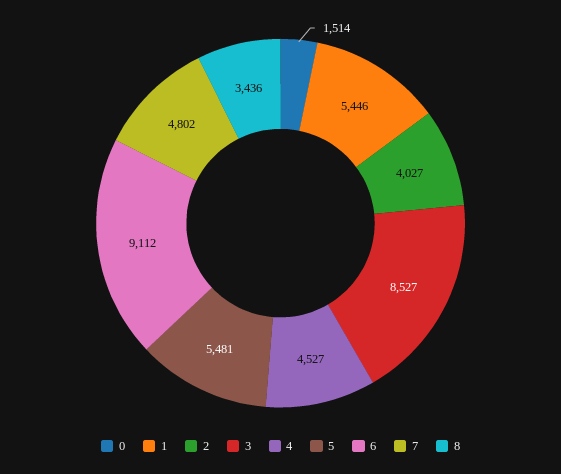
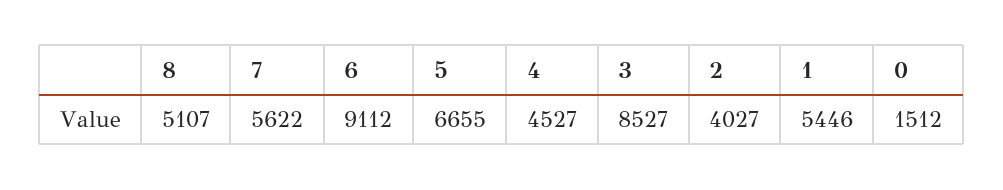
0: 1514 -> 1512
5: 5481 -> 6655
7: 4802 -> 5622
8: 3436 -> 5107

